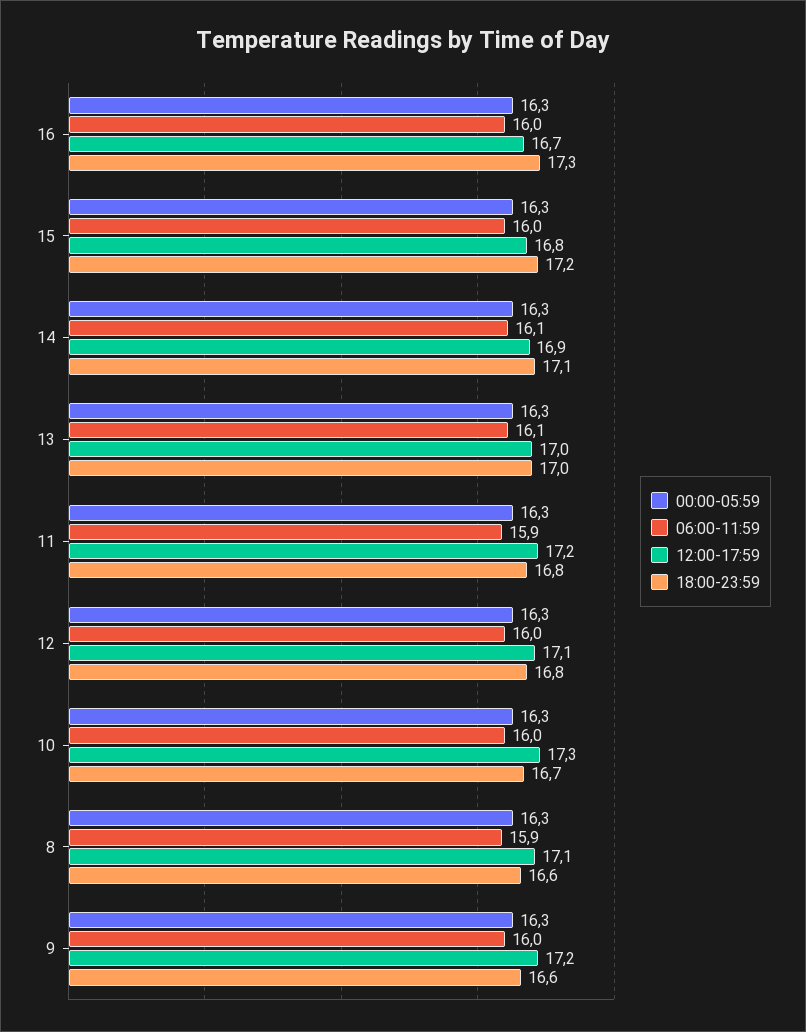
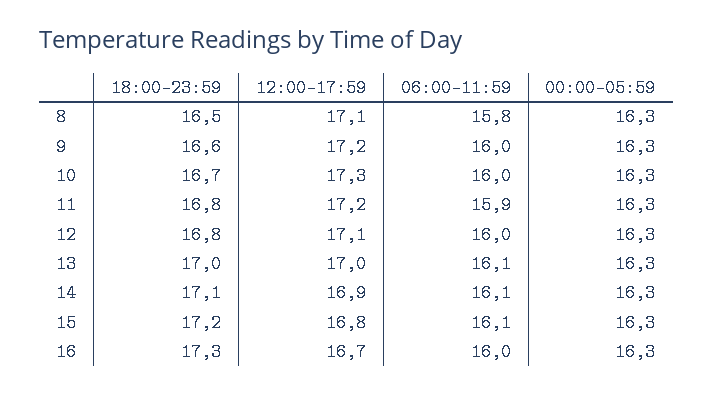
06:00-11:59, 15: 16 -> 16.1
06:00-11:59, 8: 15.9 -> 15.8
18:00-23:59, 8: 16.6 -> 16.5

